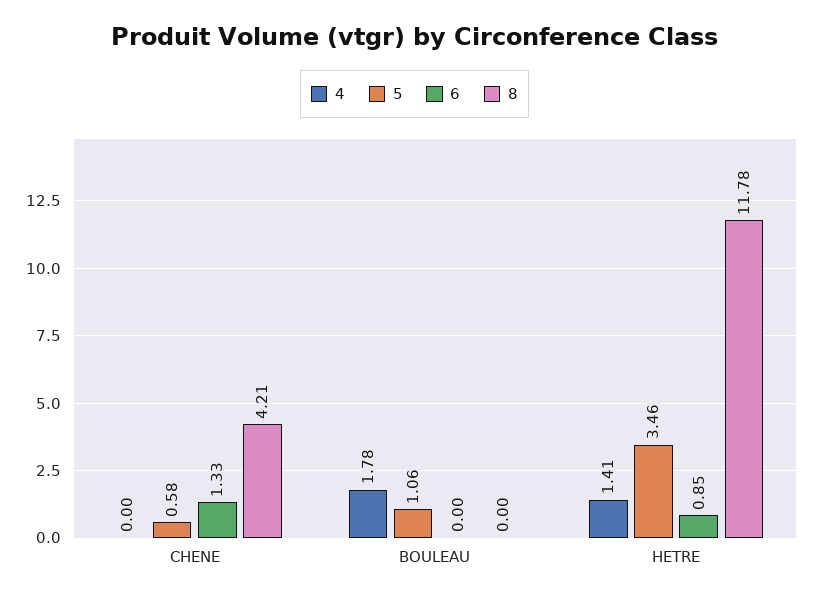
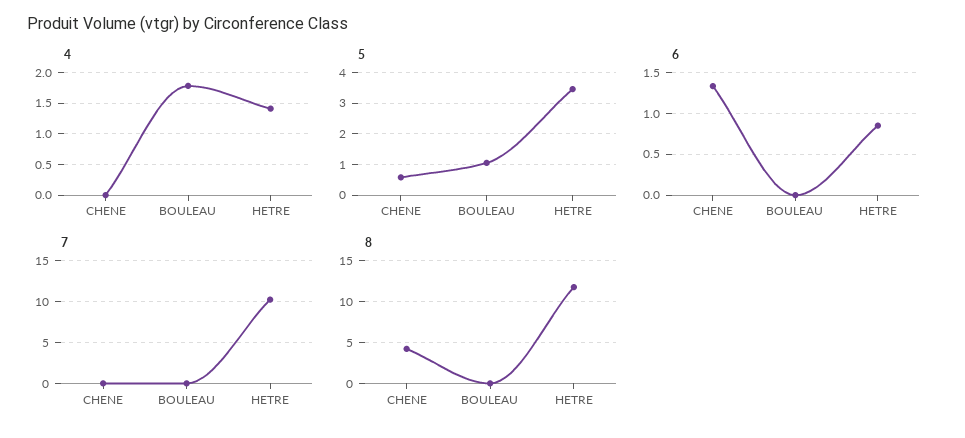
7, CHENE: none -> 0
7, BOULEAU: none -> 0
7, HETRE: none -> 10

